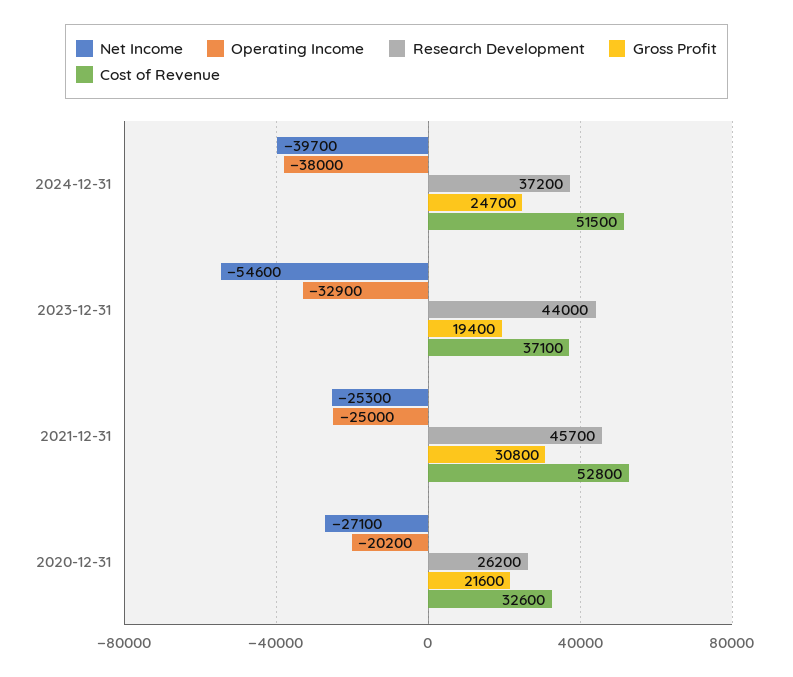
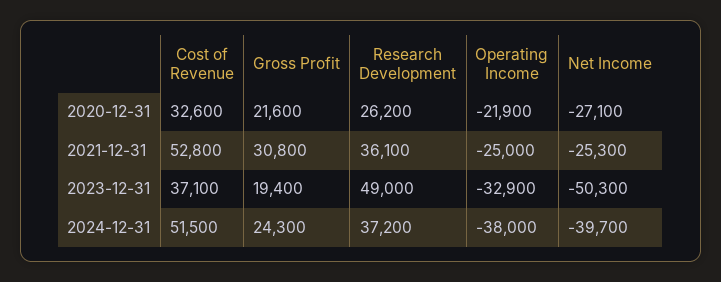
Gross Profit, 2024-12-31: 24700 -> 24300
Net Income, 2023-12-31: -54600 -> -50300
Research Development, 2023-12-31: 44000 -> 49000
Research Development, 2021-12-31: 45700 -> 36100
Operating Income, 2020-12-31: -20200 -> -21900

